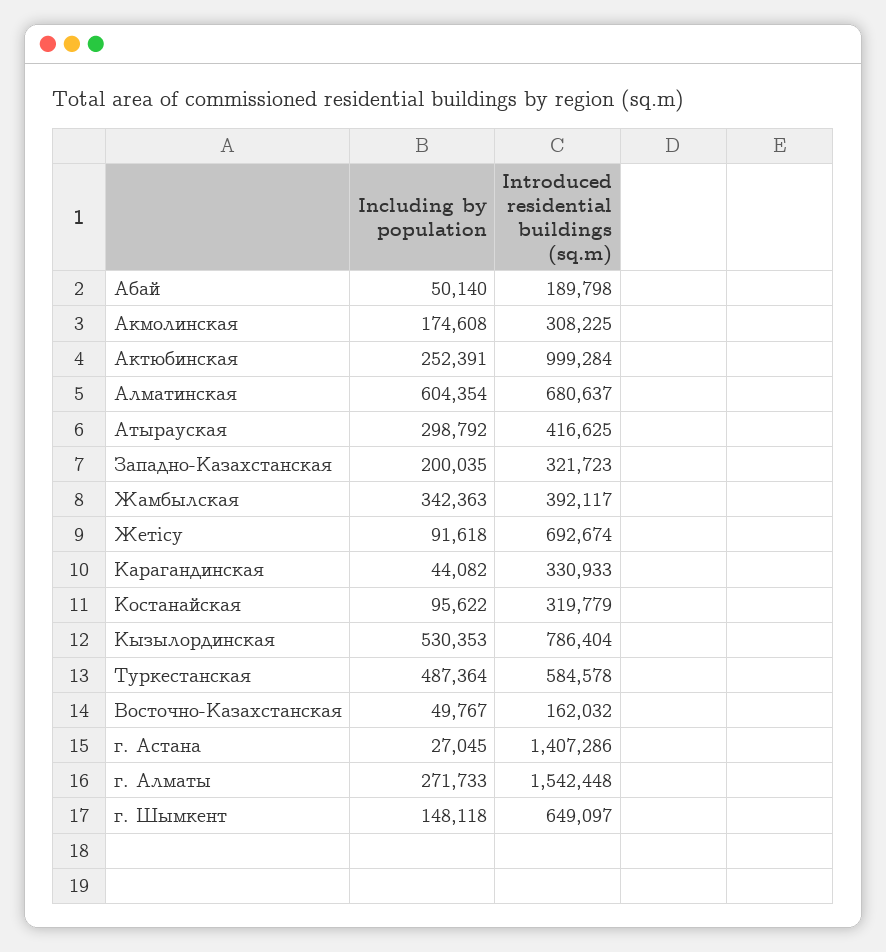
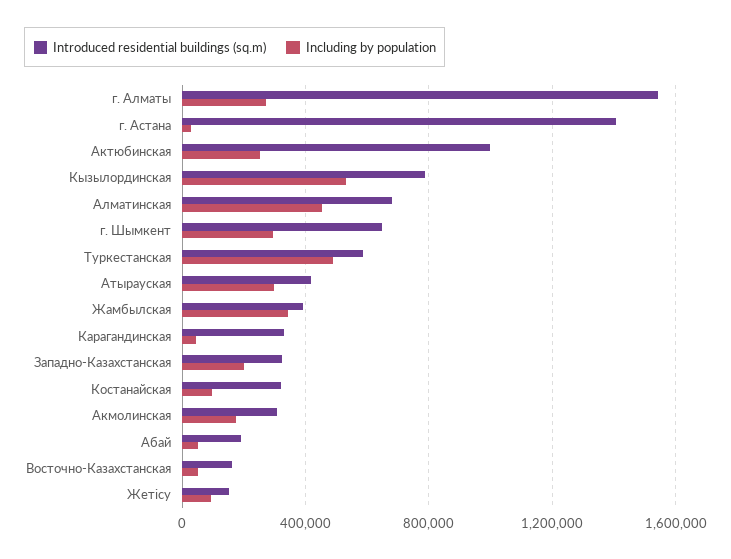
Including by population, Алматинская: 604354 -> 450000
Introduced residential buildings (sq.m), Жетісу: 692674 -> 150000
Including by population, г. Шымкент: 148118 -> 300000

